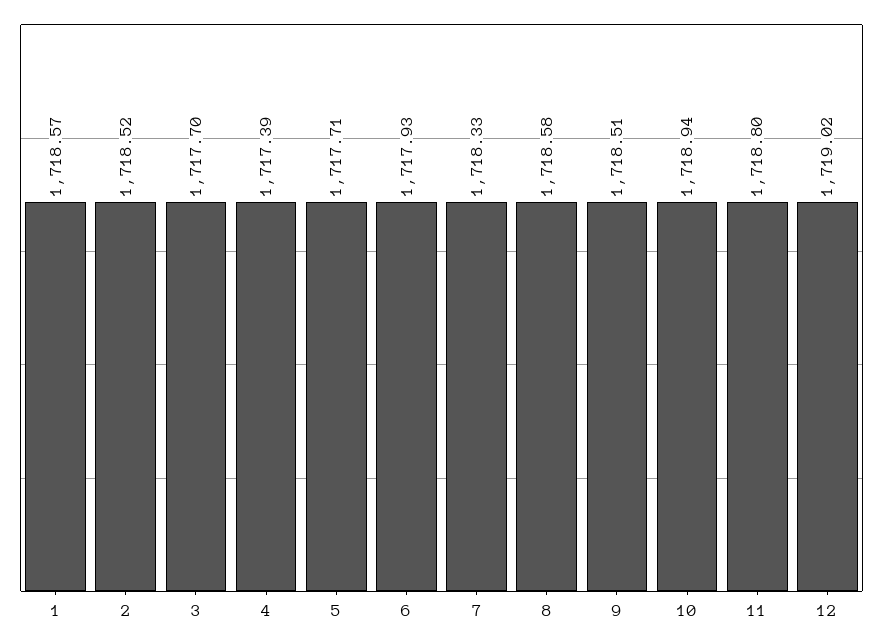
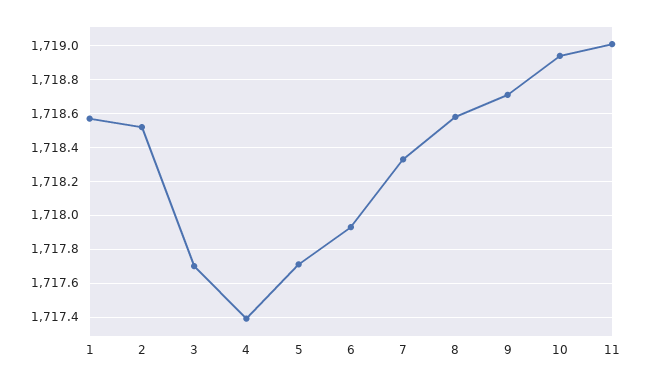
9: 1718.51 -> 1718.7
11: 1718.8 -> 1719
12: 1719.02 -> none

